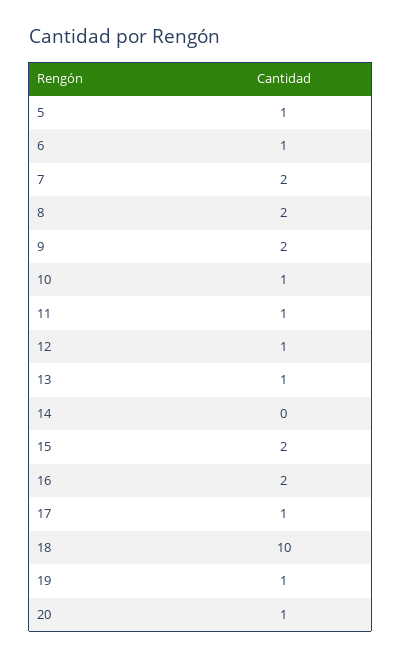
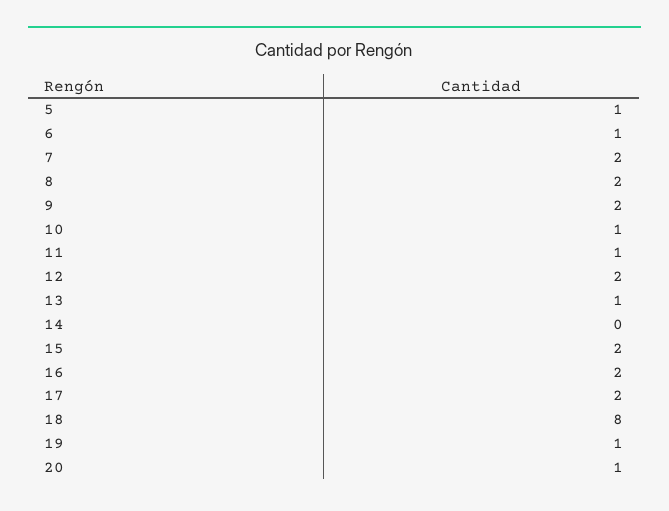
12: 1 -> 2
17: 1 -> 2
18: 10 -> 8

